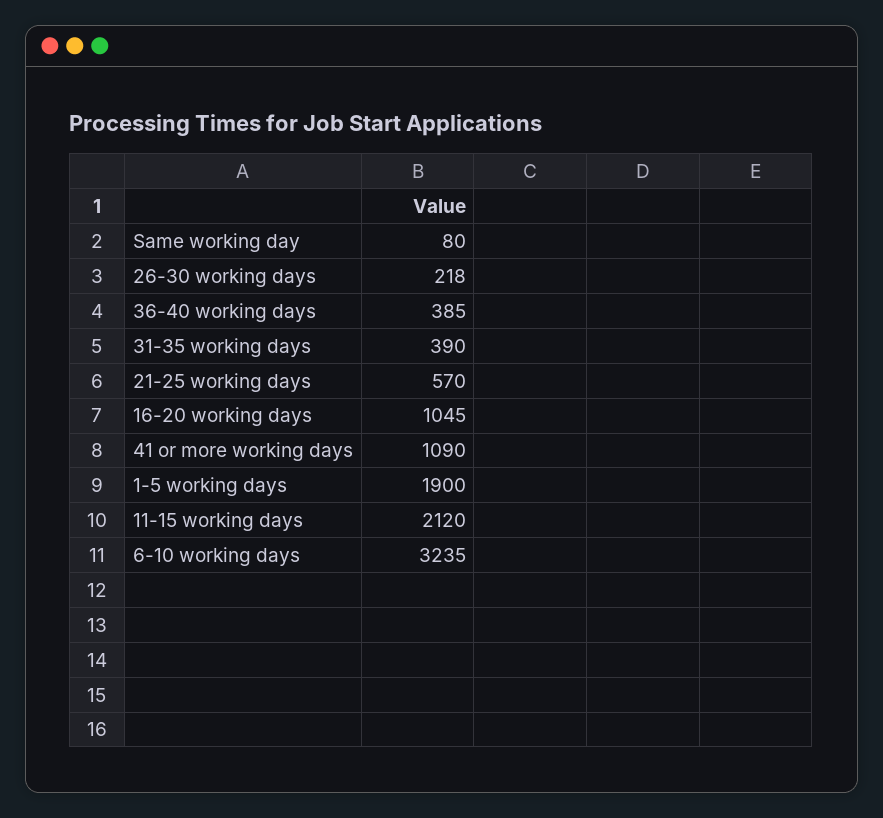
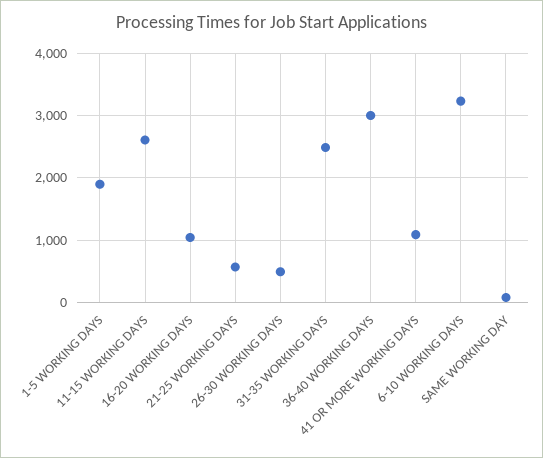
26-30 working days: 218 -> 500
36-40 working days: 385 -> 3000
31-35 working days: 390 -> 2500
11-15 working days: 2120 -> 2600

